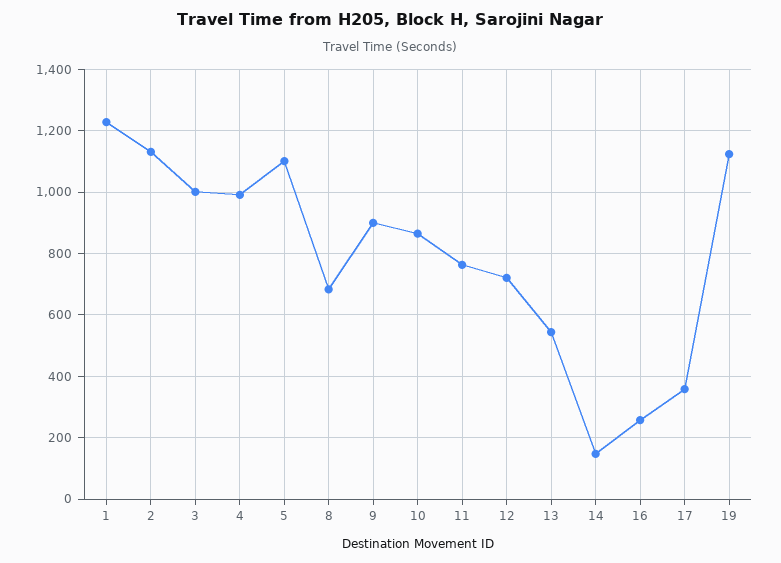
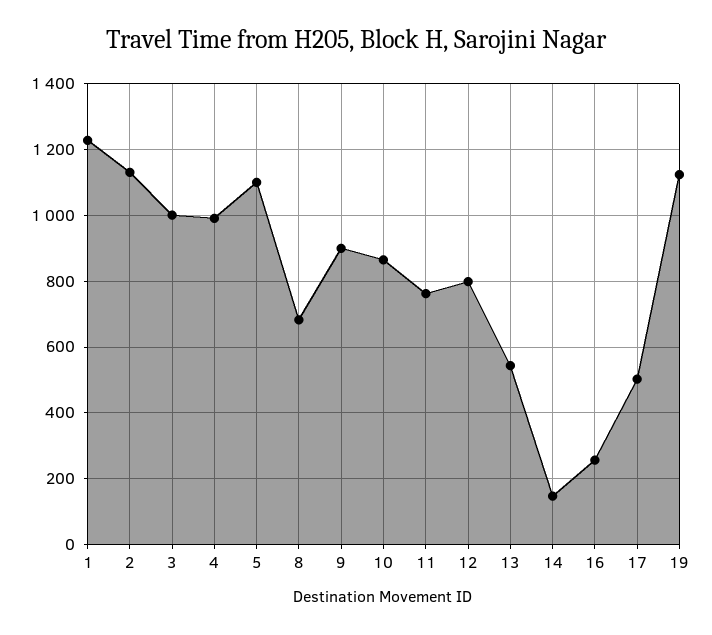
12: 720 -> 800
17: 360 -> 500

